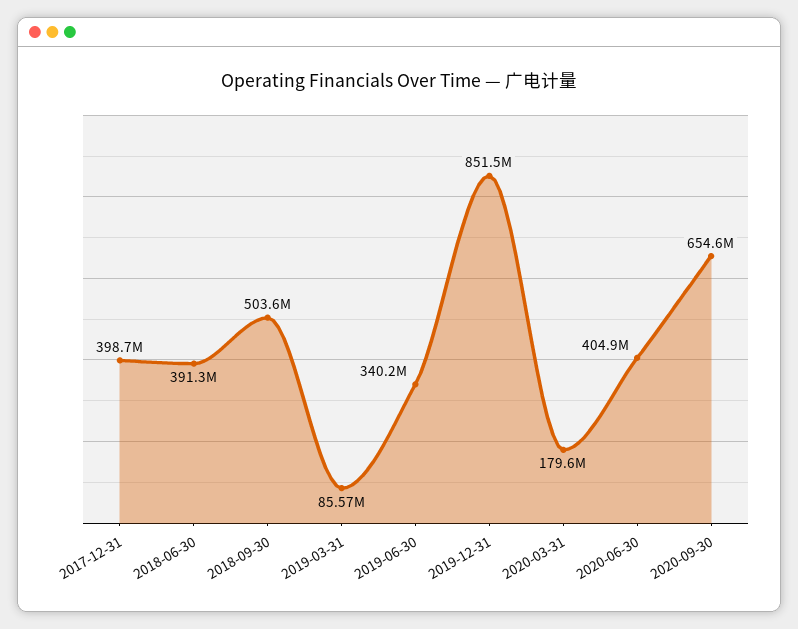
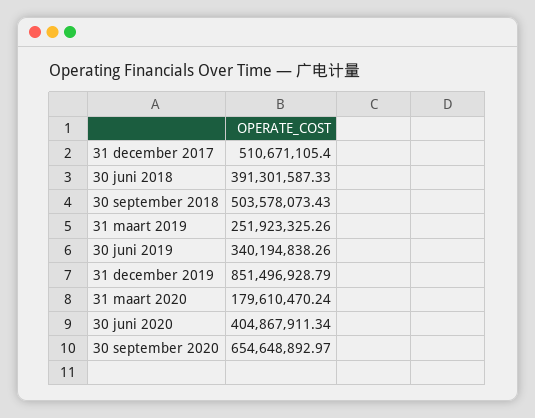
2017-12-31: 398700000 -> 510671105.4
2019-03-31: 85570000 -> 251923325.26

